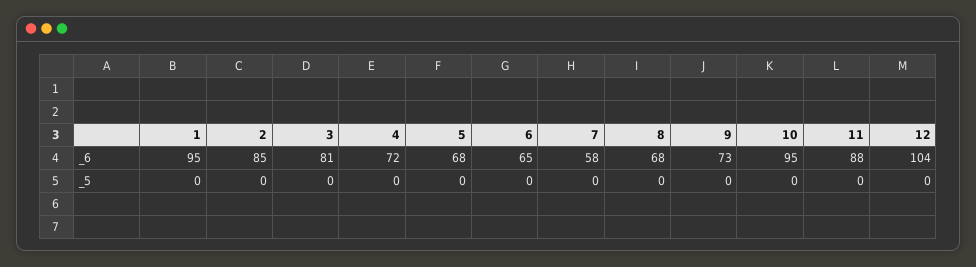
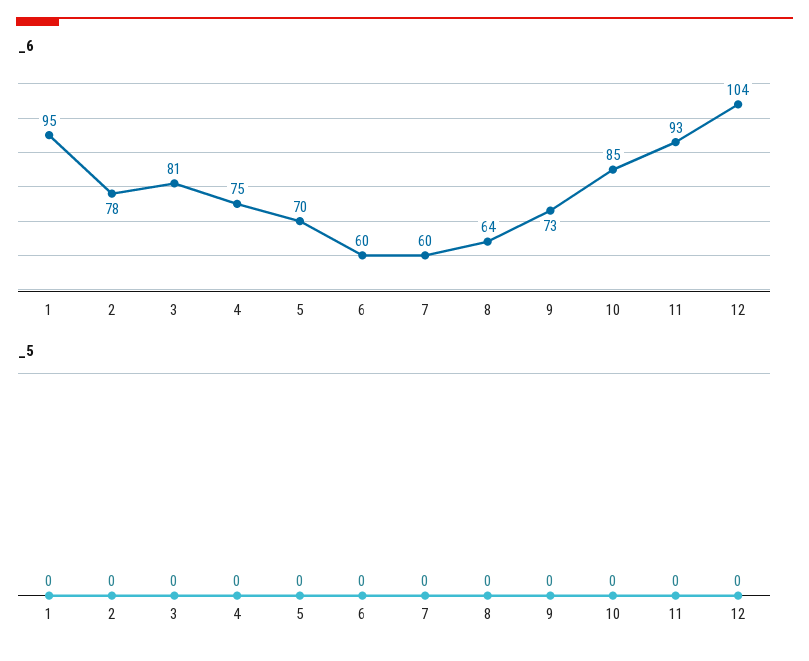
_6, 2: 85 -> 78
_6, 4: 72 -> 75
_6, 5: 68 -> 70
_6, 6: 65 -> 60
_6, 7: 58 -> 60
_6, 8: 68 -> 64
_6, 10: 95 -> 85
_6, 11: 88 -> 93

